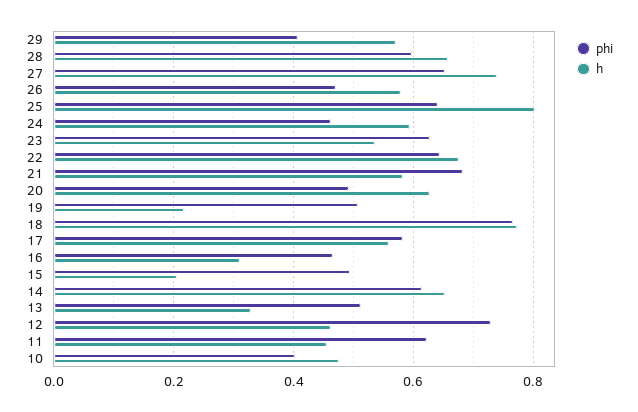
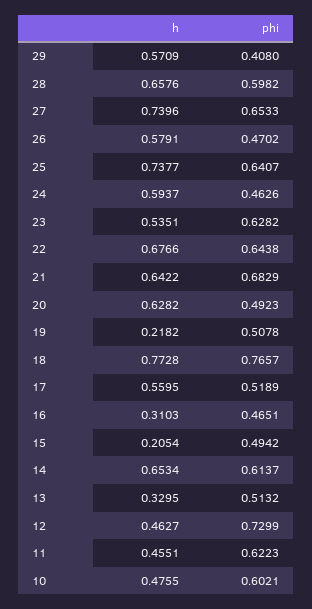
h, 25: 0.8 -> 0.7377
h, 21: 0.58 -> 0.6422
phi, 17: 0.58 -> 0.5189
phi, 10: 0.4 -> 0.6021

